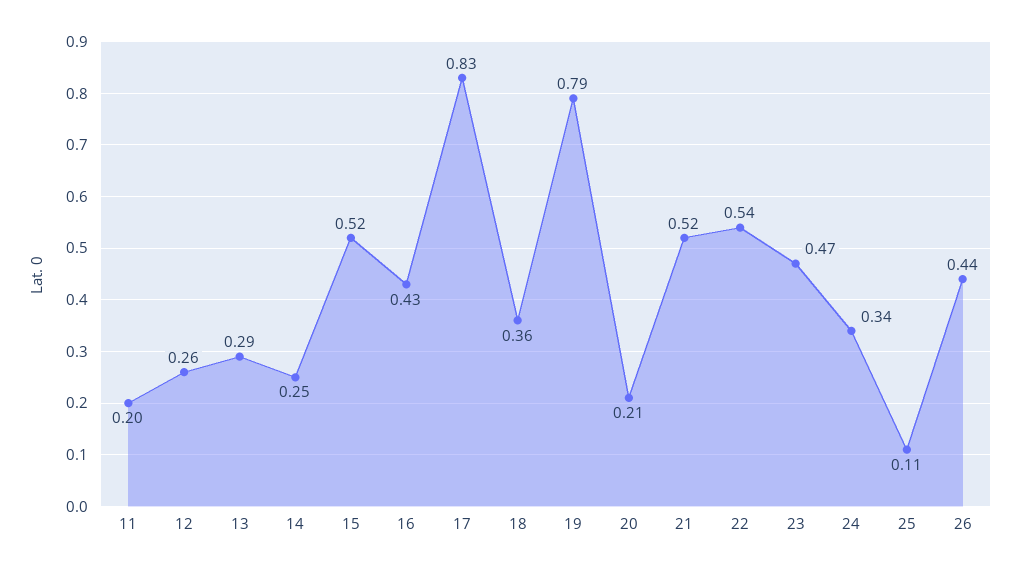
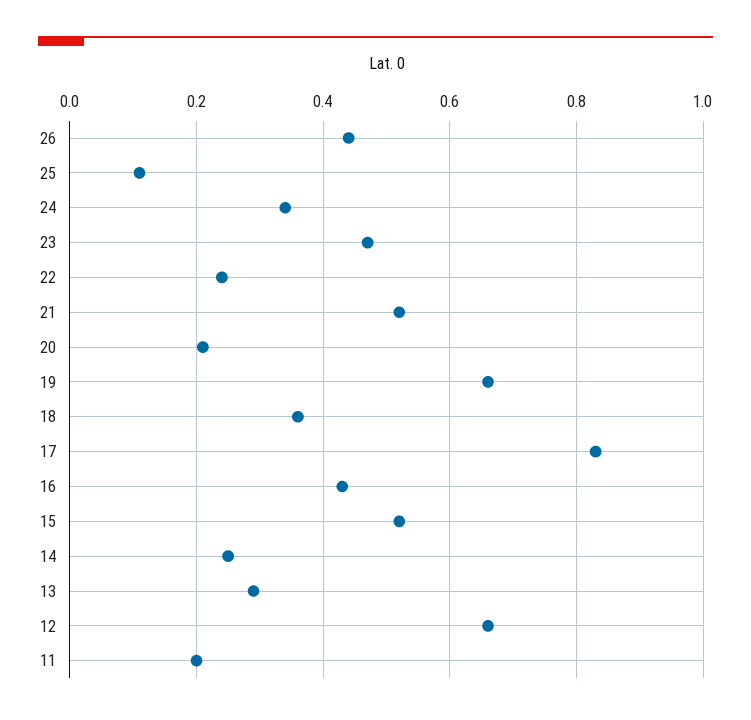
12: 0.26 -> 0.65
19: 0.79 -> 0.65
22: 0.54 -> 0.25

